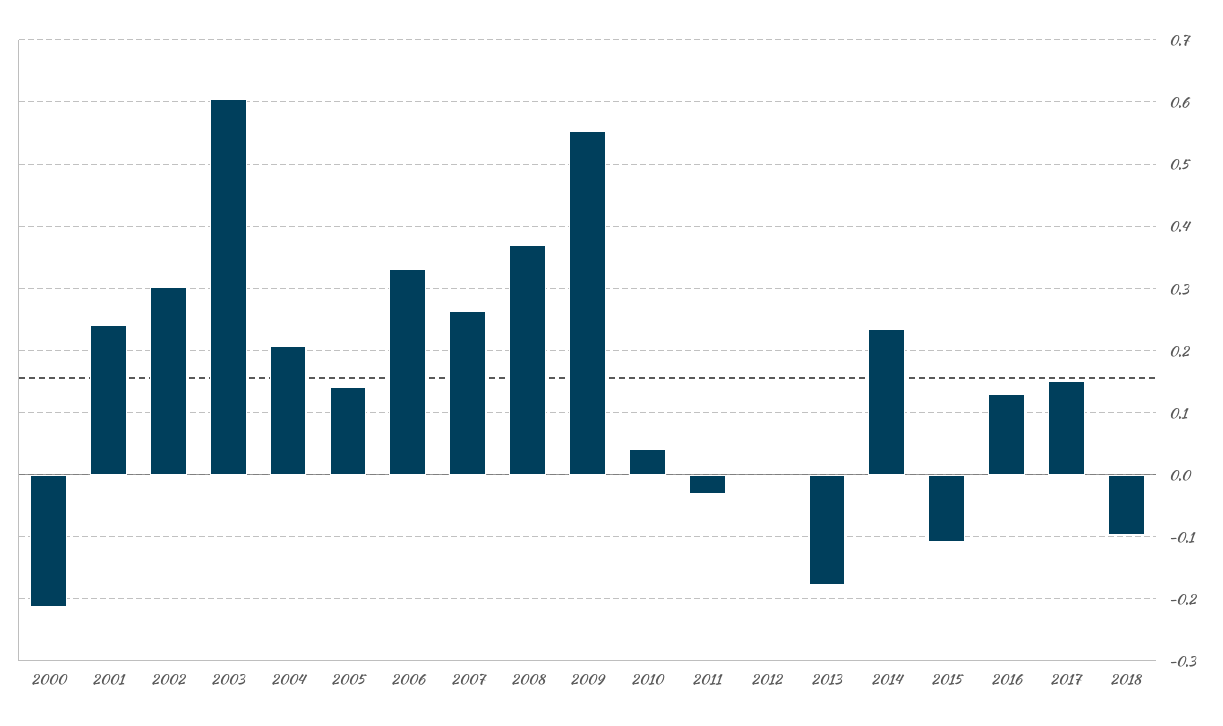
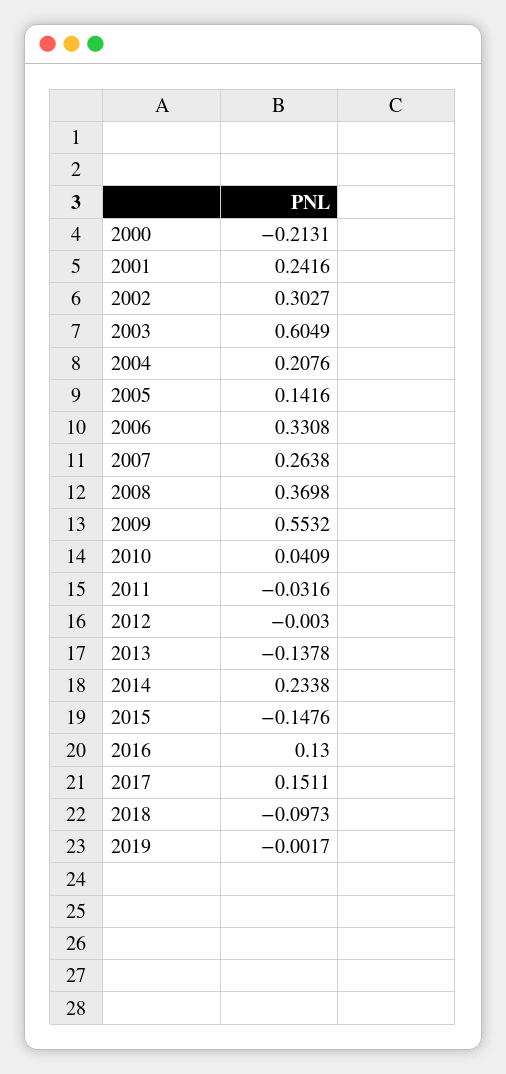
2013: -0.18 -> -0.1378
2015: -0.11 -> -0.1476
2019: none -> -0.0017

